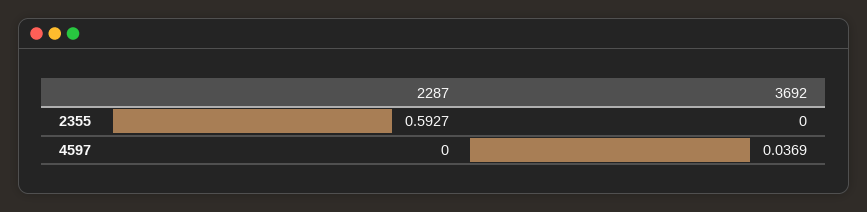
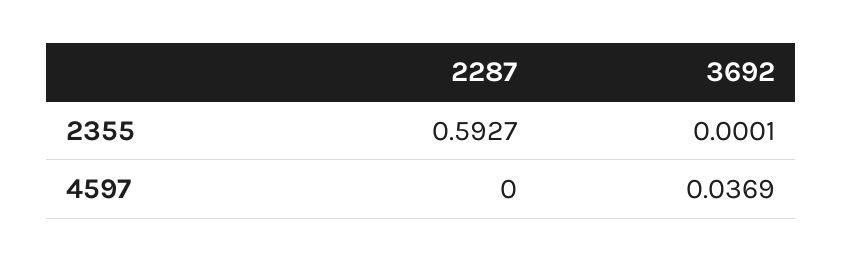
3692, 2355: 0 -> 0.0001

